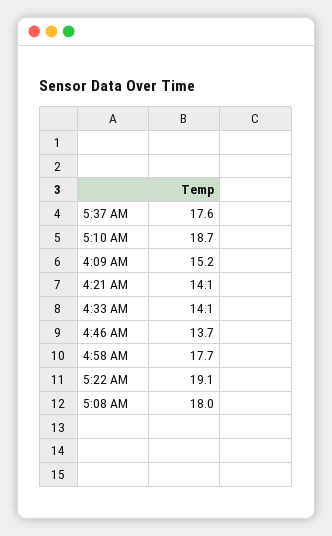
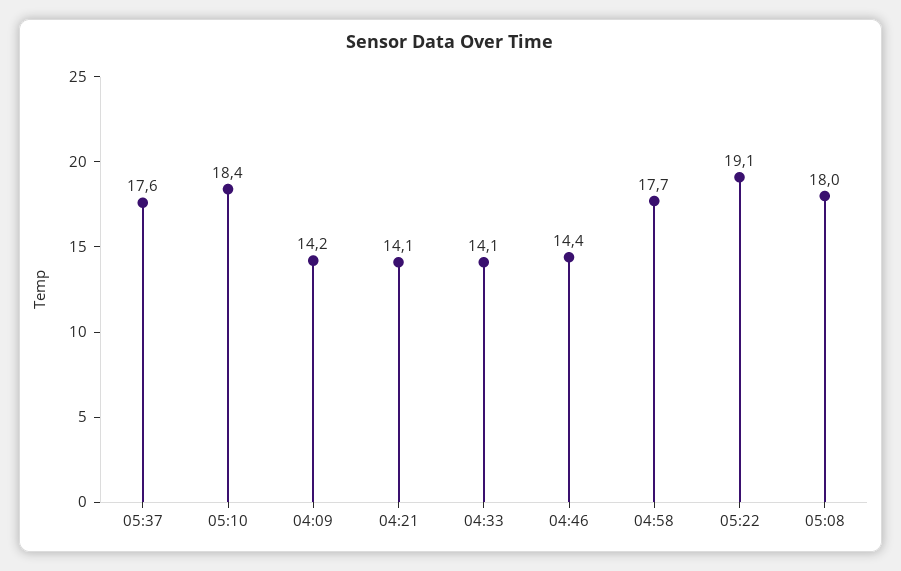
5:10 AM: 18.7 -> 18.4
4:09 AM: 15.2 -> 14.2
4:46 AM: 13.7 -> 14.4

